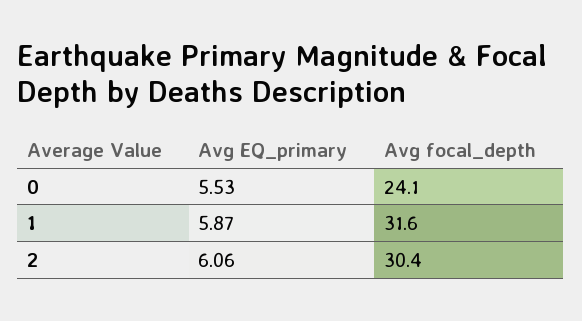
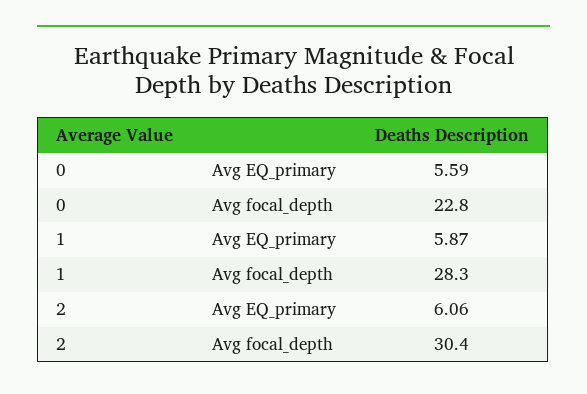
Avg EQ_primary, 0: 5.53 -> 5.59
Avg focal_depth, 0: 24.1 -> 22.8
Avg focal_depth, 1: 31.6 -> 28.3

